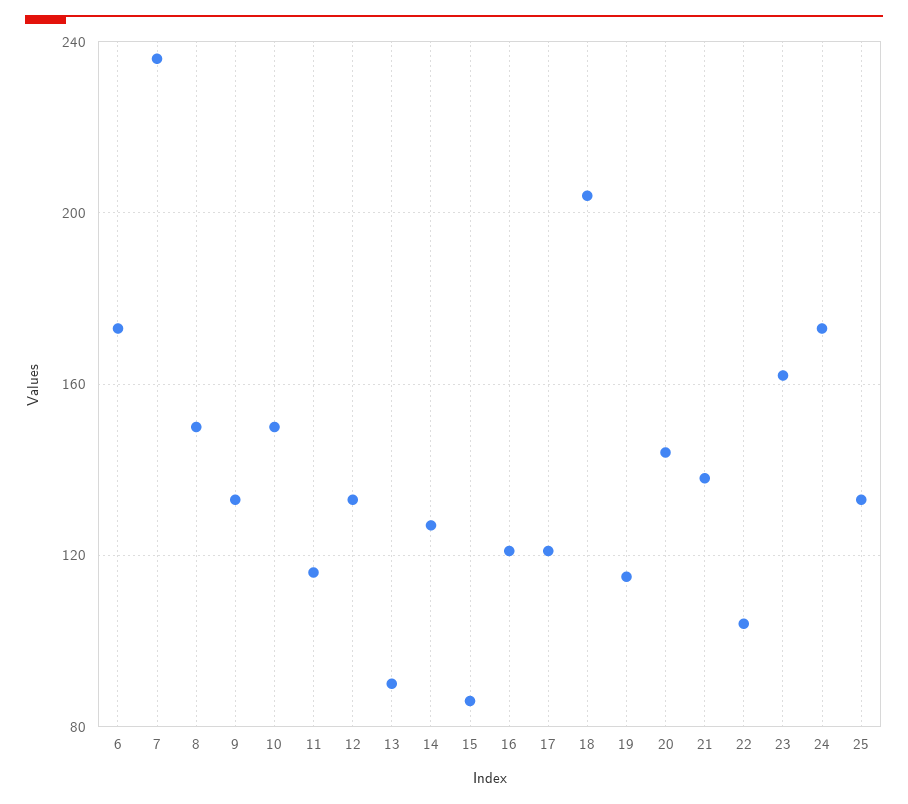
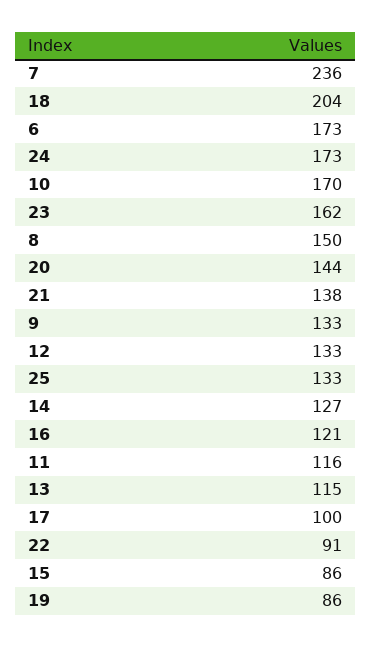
10: 150 -> 170
13: 90 -> 115
17: 120 -> 100
19: 115 -> 86
22: 105 -> 91

